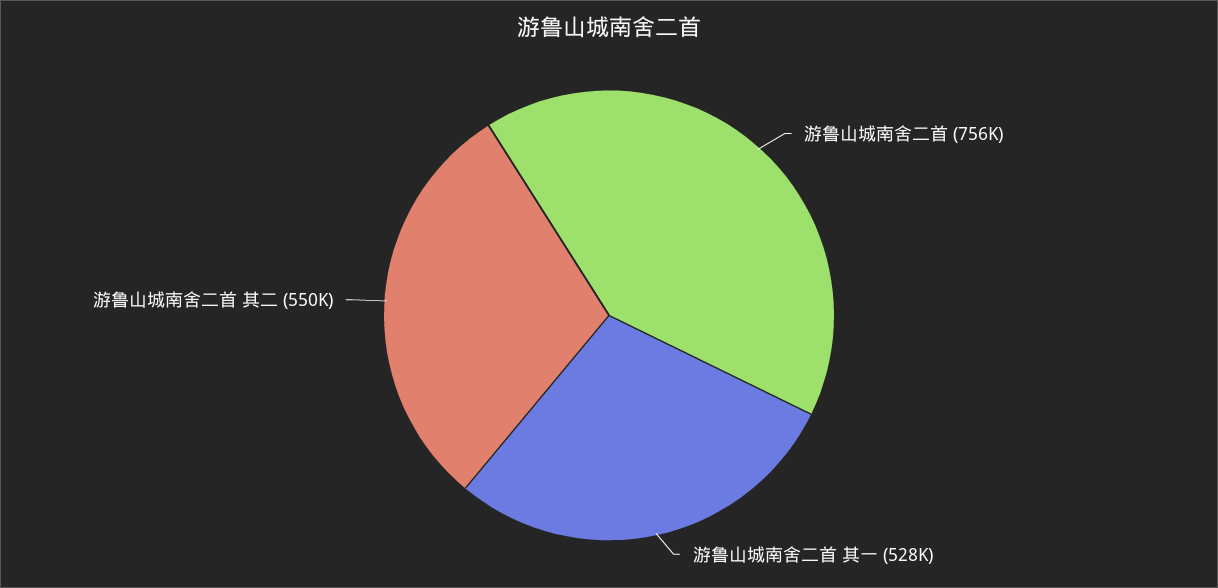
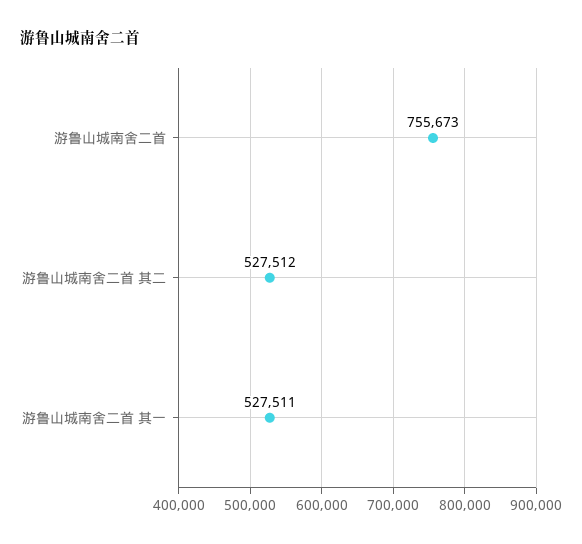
游鲁山城南舍二首 其二: 550000 -> 527512

